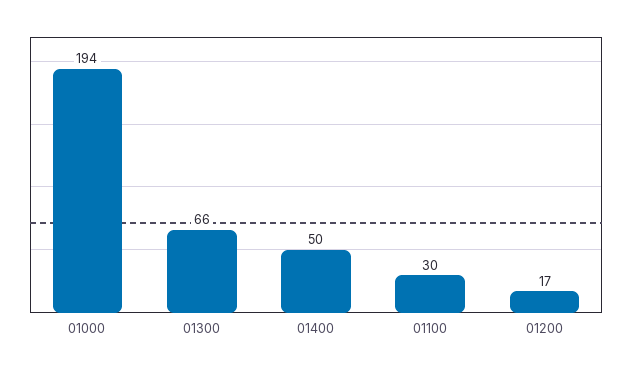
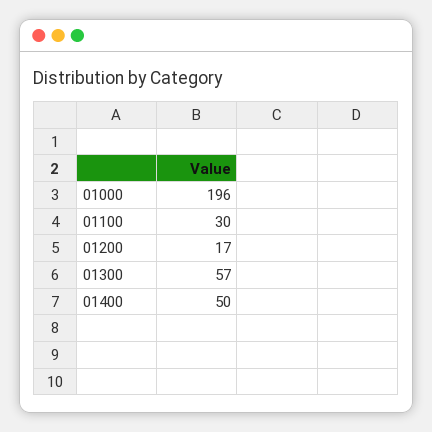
01000: 194 -> 196
01300: 66 -> 57

